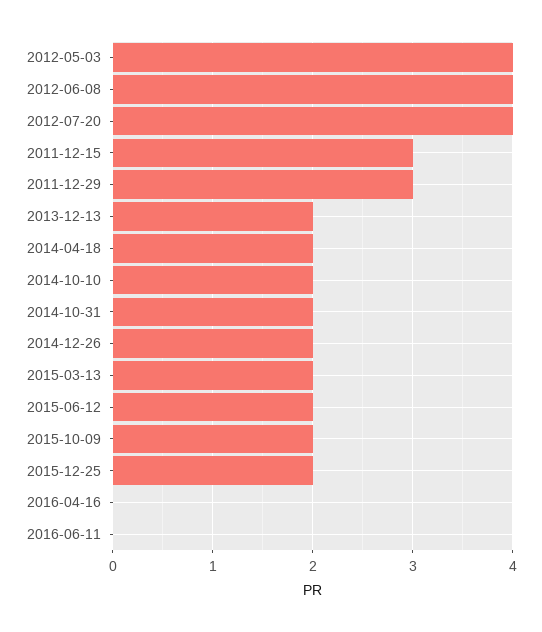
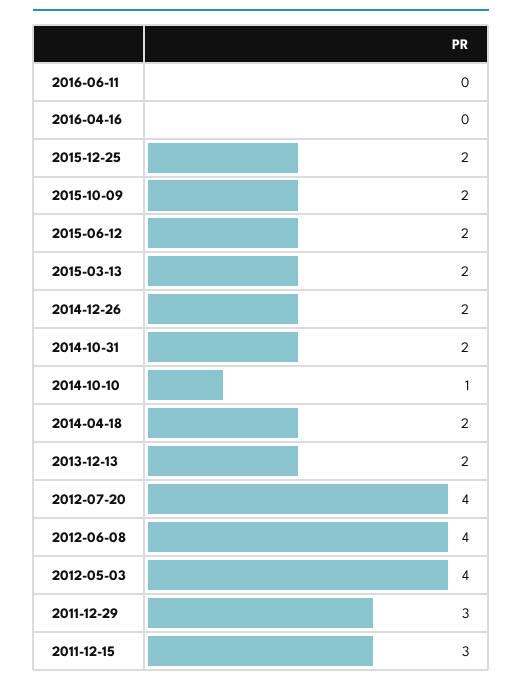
2014-10-10: 2 -> 1

